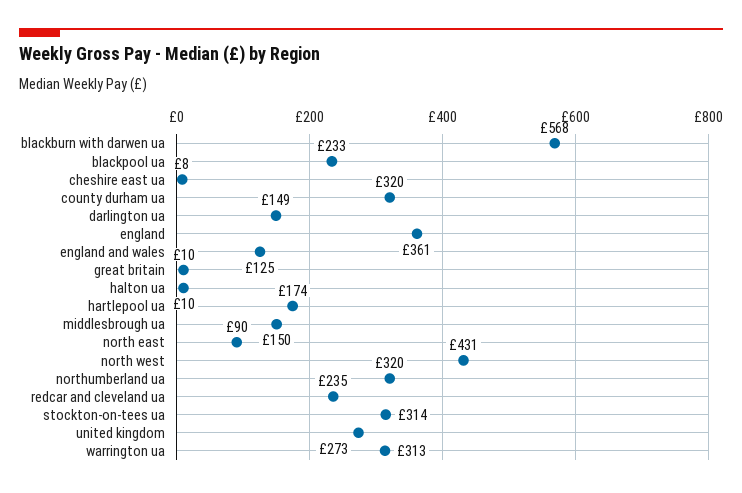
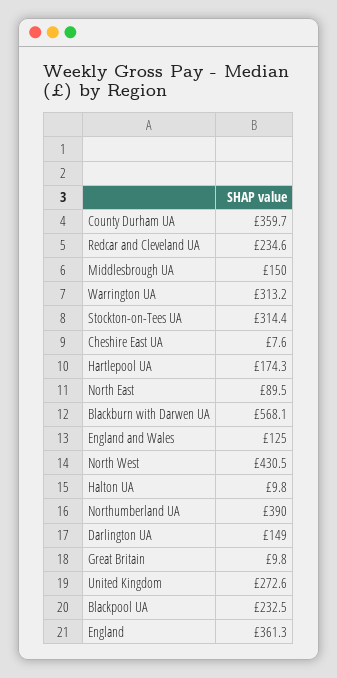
county durham ua: 320 -> 359.7
northumberland ua: 320 -> 390

